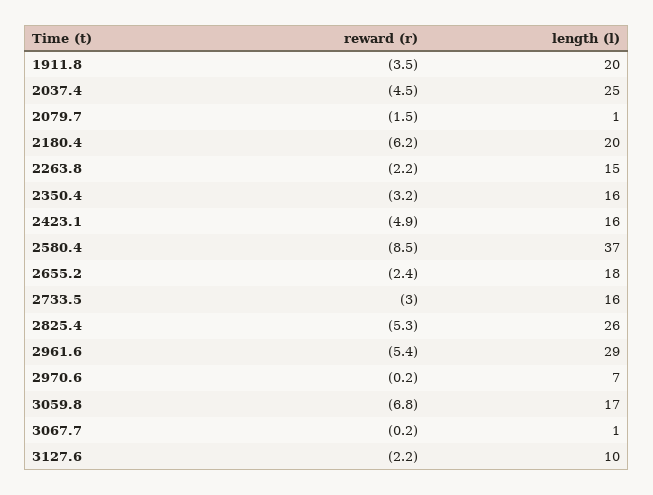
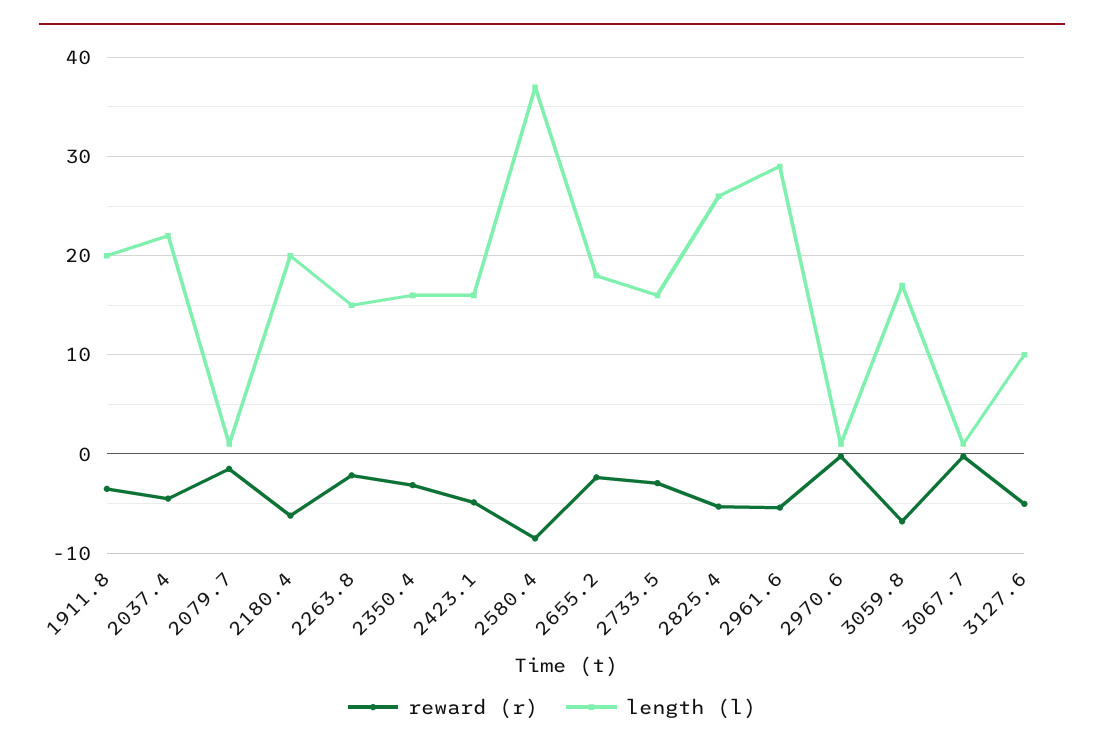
length (l), 2037.4: 25 -> 22
length (l), 2970.6: 7 -> 1
reward (r), 3127.6: -2.2 -> -5

